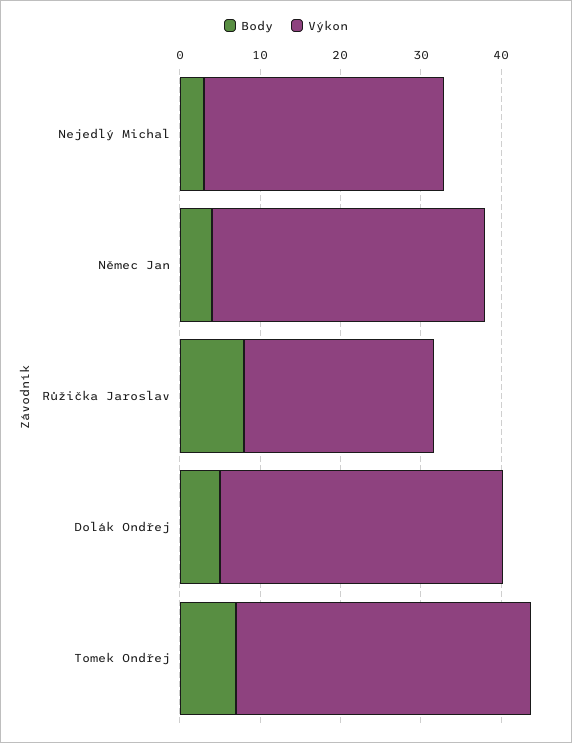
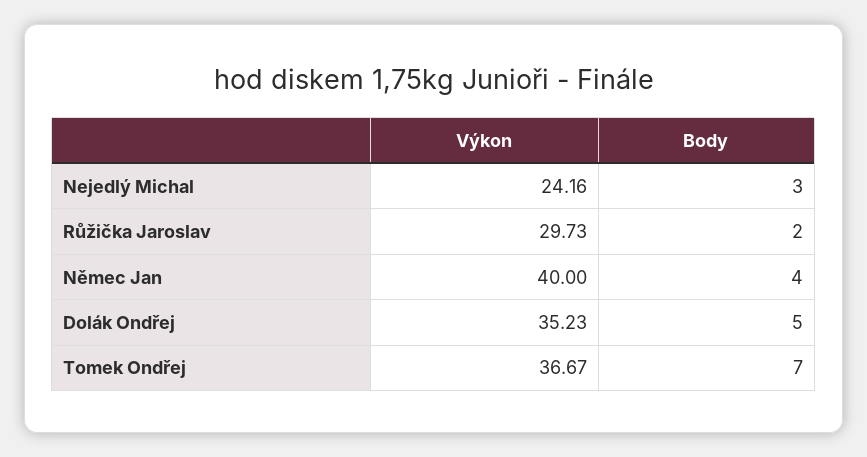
Výkon, Nejedlý Michal: 30 -> 24.16
Výkon, Němec Jan: 34 -> 40
Body, Růžička Jaroslav: 8 -> 2
Výkon, Růžička Jaroslav: 24 -> 29.73

